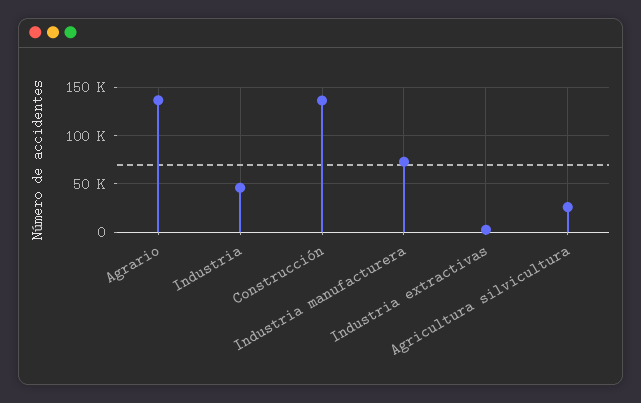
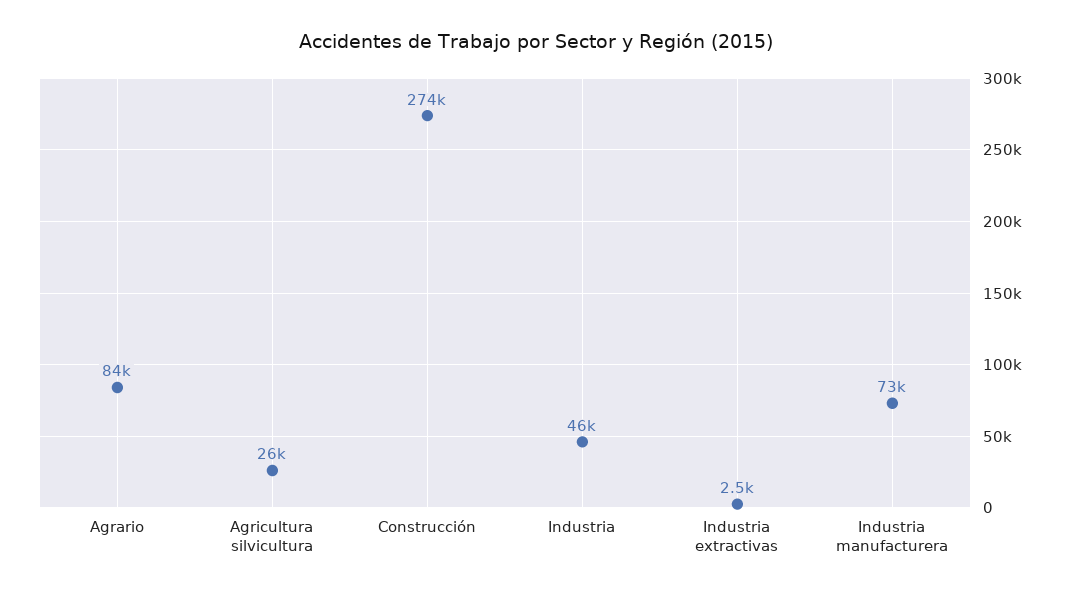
Agrario: 140000 -> 84000
Construcción: 140000 -> 274000

